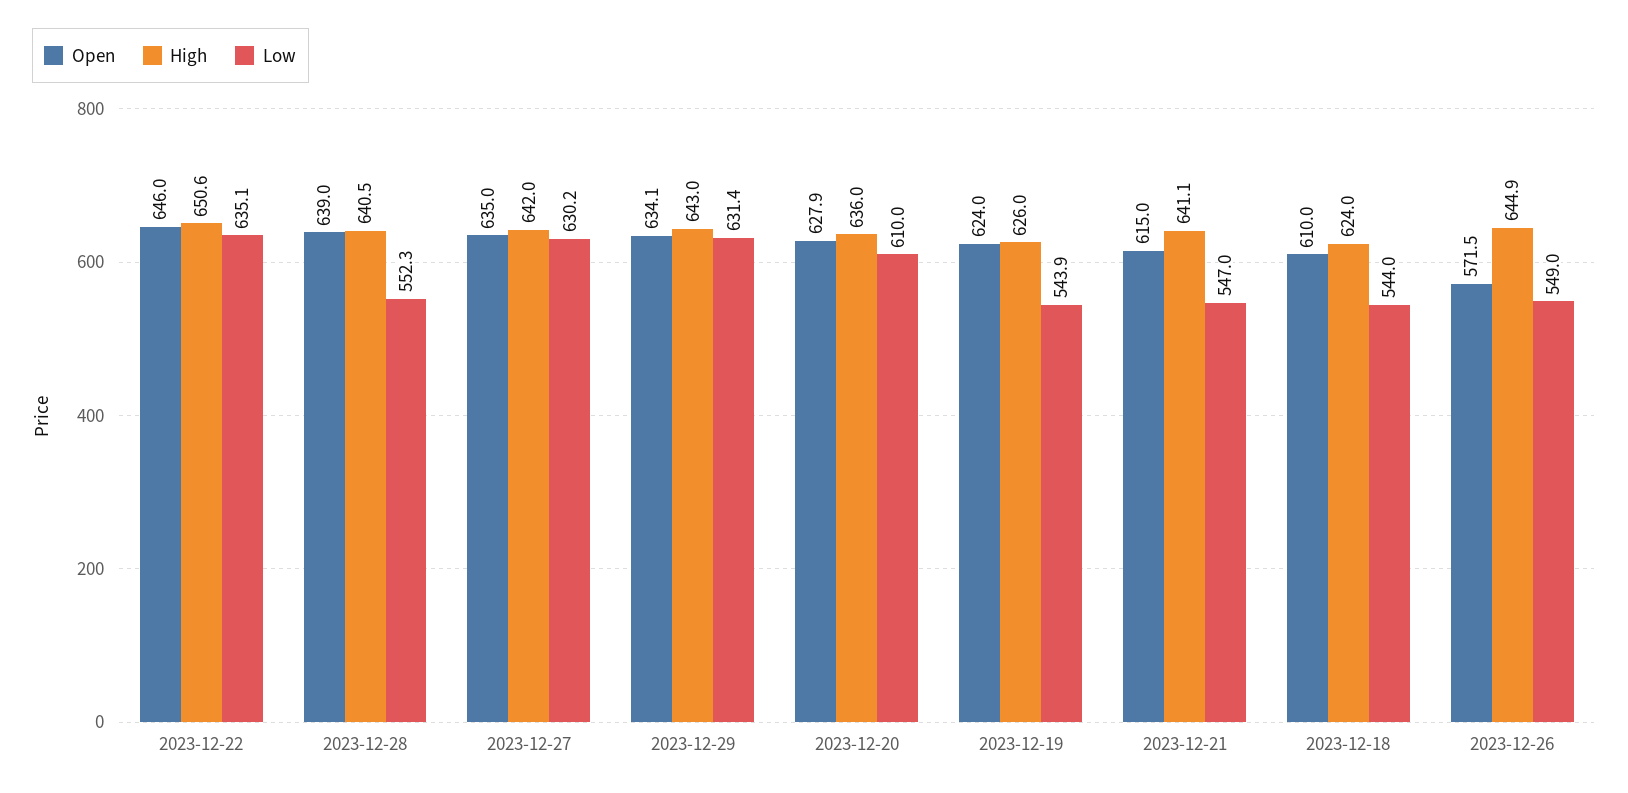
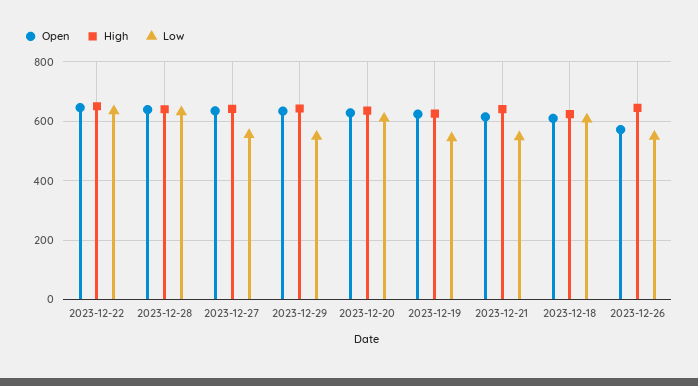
Low, 2023-12-28: 552.3 -> 625
Low, 2023-12-27: 630.2 -> 550
Low, 2023-12-29: 631.4 -> 550
Low, 2023-12-18: 544 -> 600

